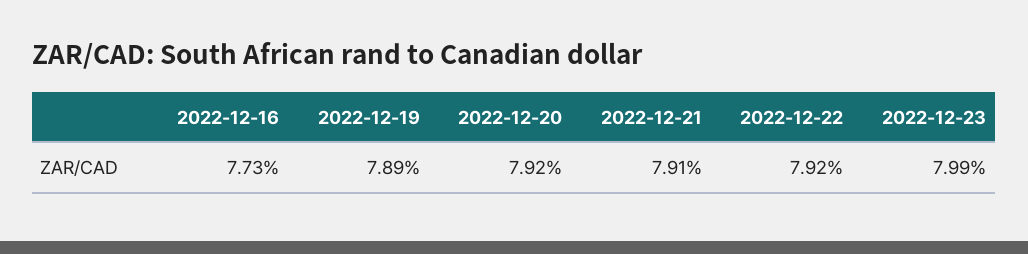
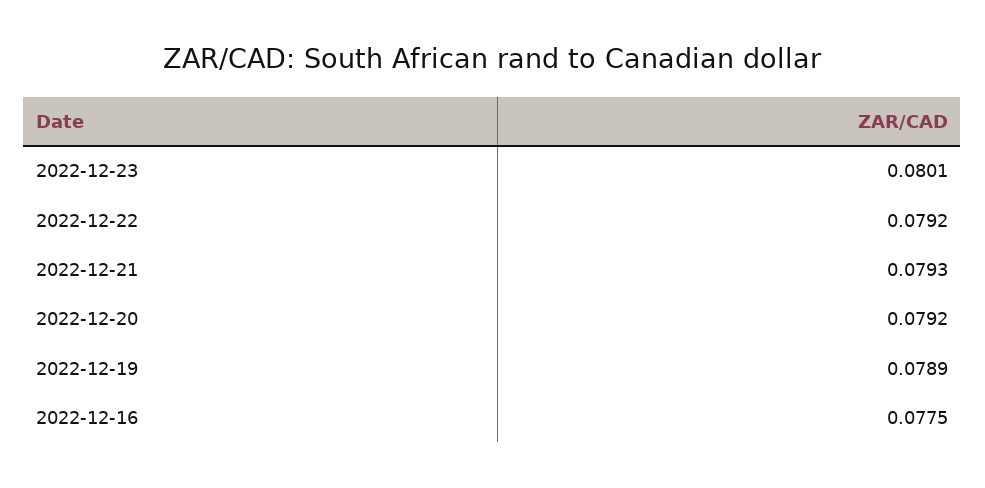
2022-12-16: 0.0773 -> 0.0775
2022-12-21: 0.0791 -> 0.0793
2022-12-23: 0.0799 -> 0.0801

